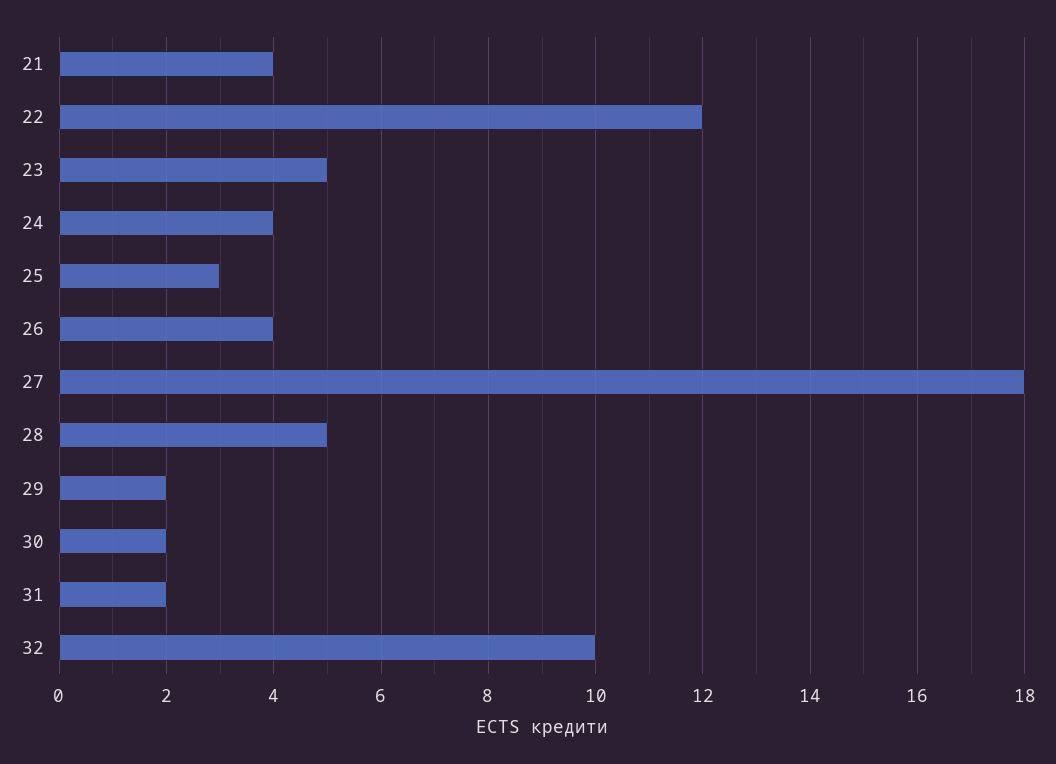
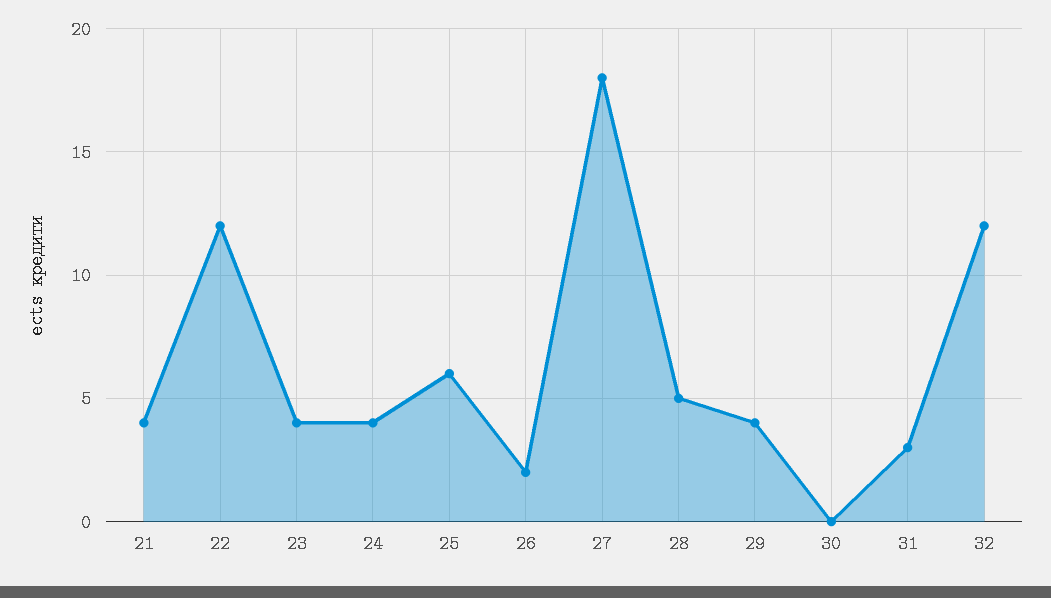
23: 5 -> 4
25: 3 -> 6
26: 4 -> 2
29: 2 -> 4
30: 2 -> 0
31: 2 -> 3
32: 10 -> 12

